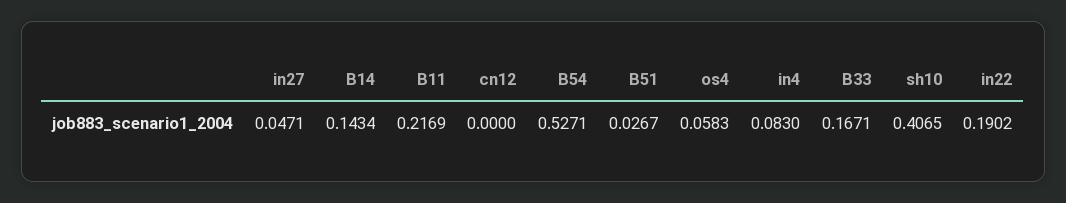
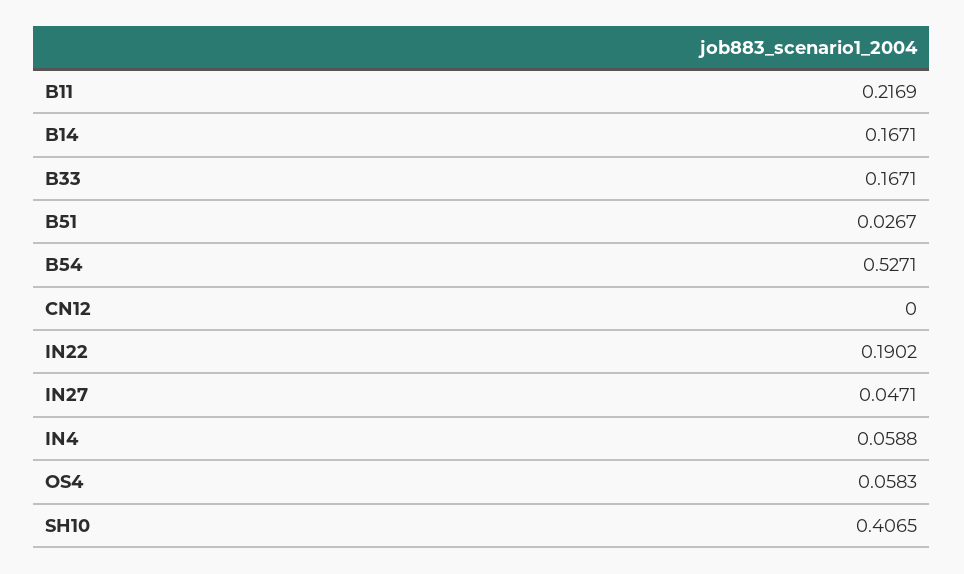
B14: 0.1434 -> 0.1671
in4: 0.083 -> 0.0588

